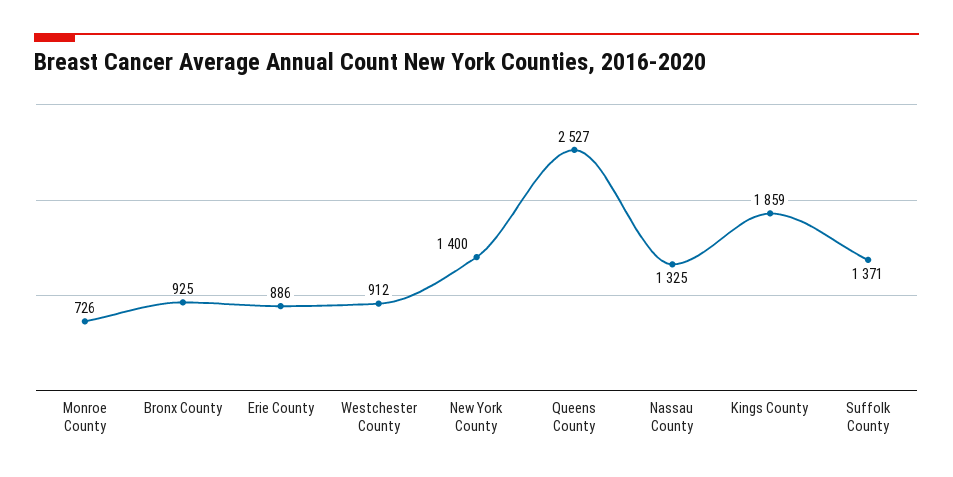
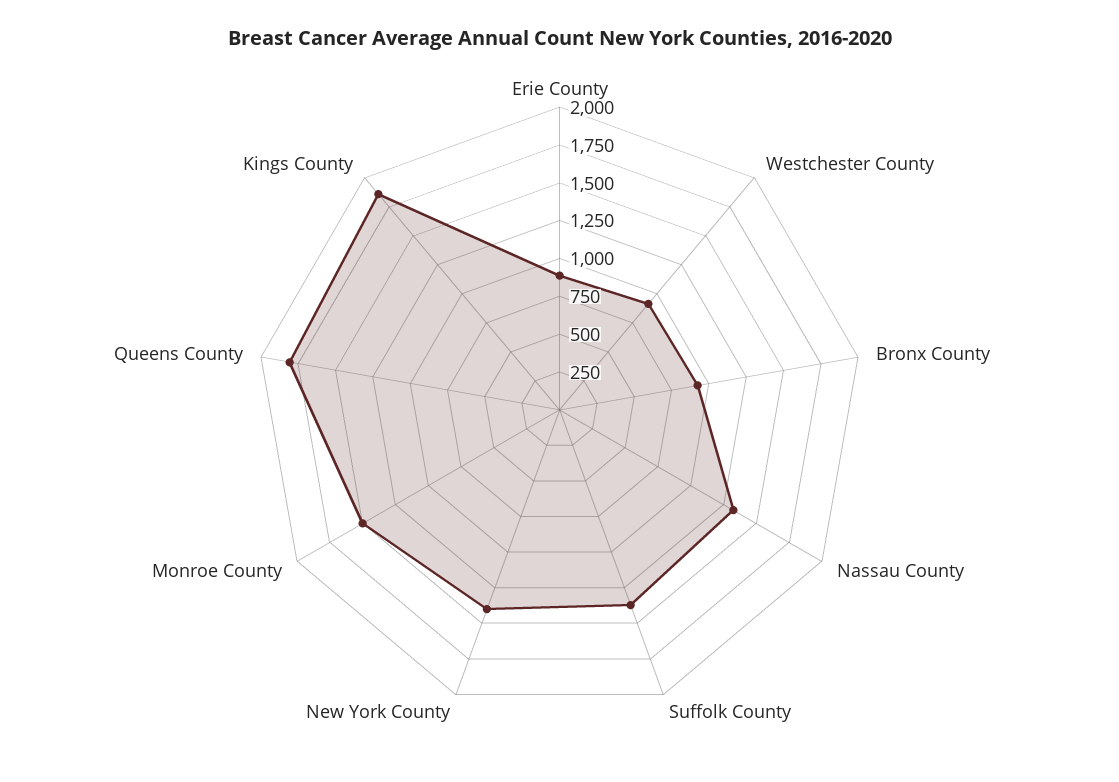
Monroe County: 726 -> 1500
Queens County: 2527 -> 1750

